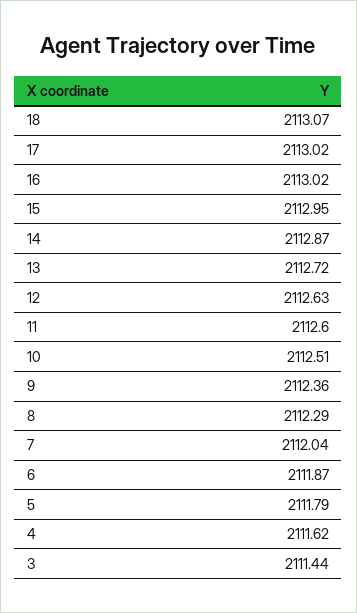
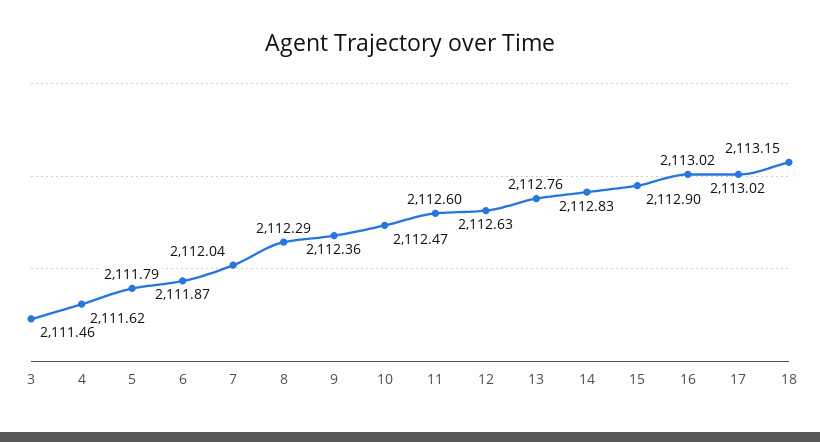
18: 2113.07 -> 2113.15
15: 2112.95 -> 2112.9
14: 2112.87 -> 2112.83
13: 2112.72 -> 2112.76
10: 2112.51 -> 2112.47
3: 2111.44 -> 2111.46

